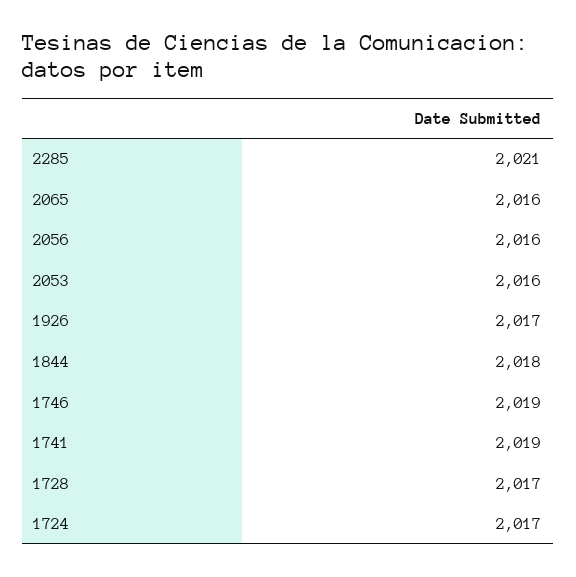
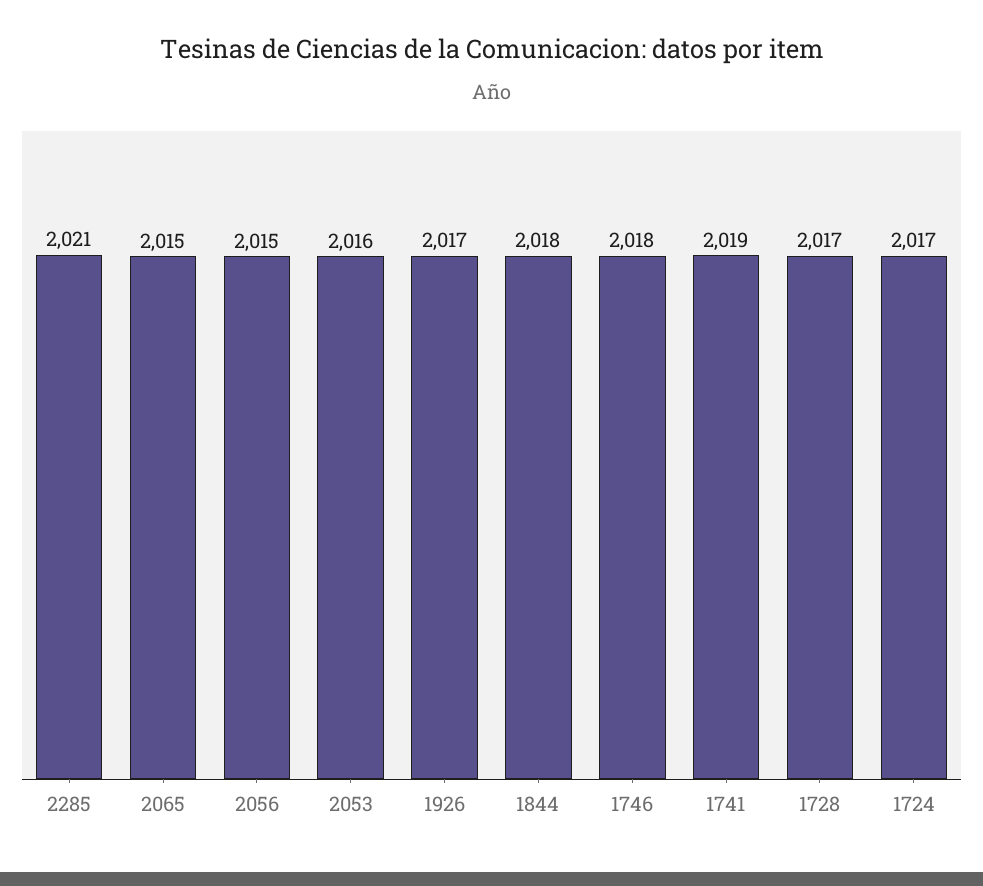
2065: 2016 -> 2015
2056: 2016 -> 2015
1746: 2019 -> 2018

